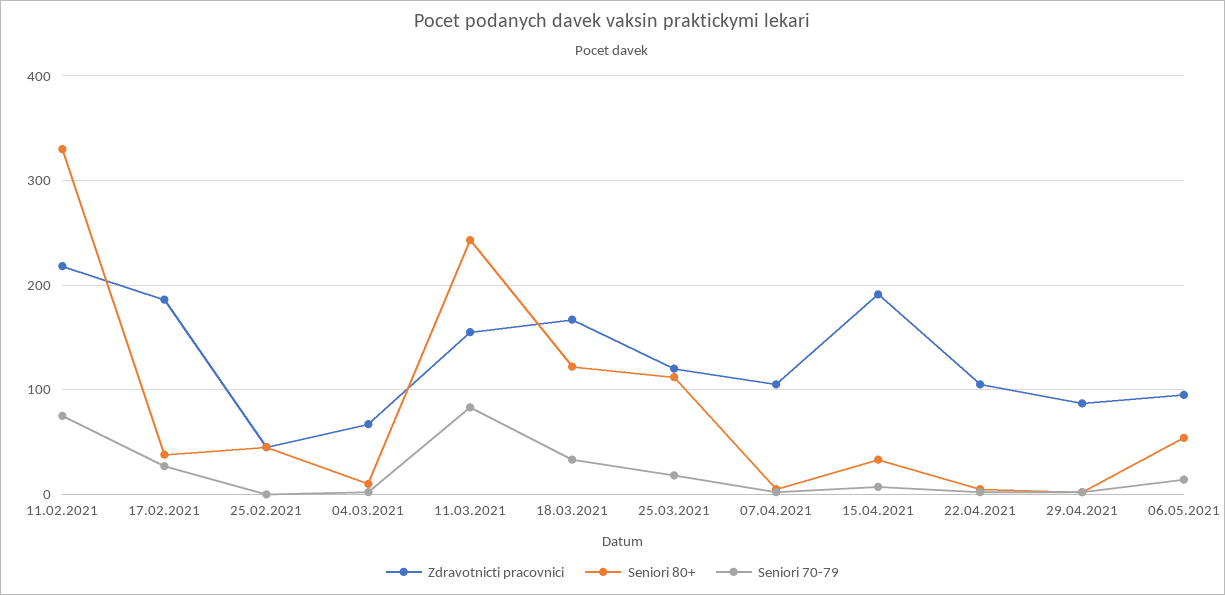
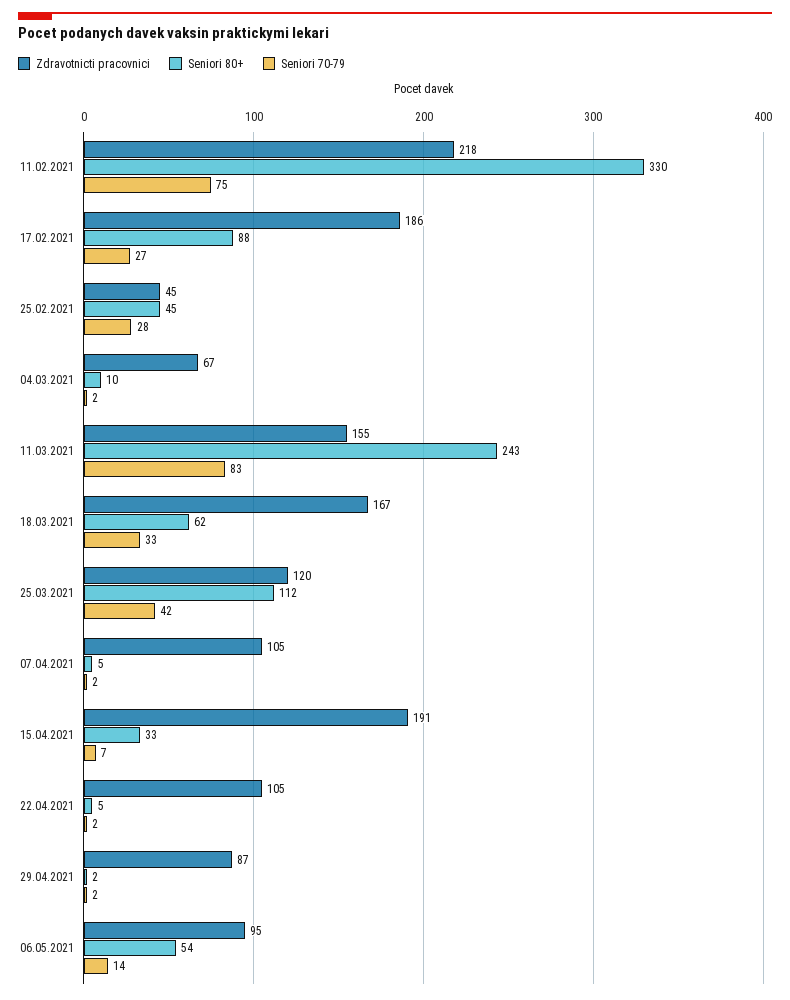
Seniori 80+, 17.02.2021: 40 -> 88
Seniori 70-79, 25.02.2021: 0 -> 28
Seniori 80+, 18.03.2021: 120 -> 62
Seniori 70-79, 25.03.2021: 20 -> 42

